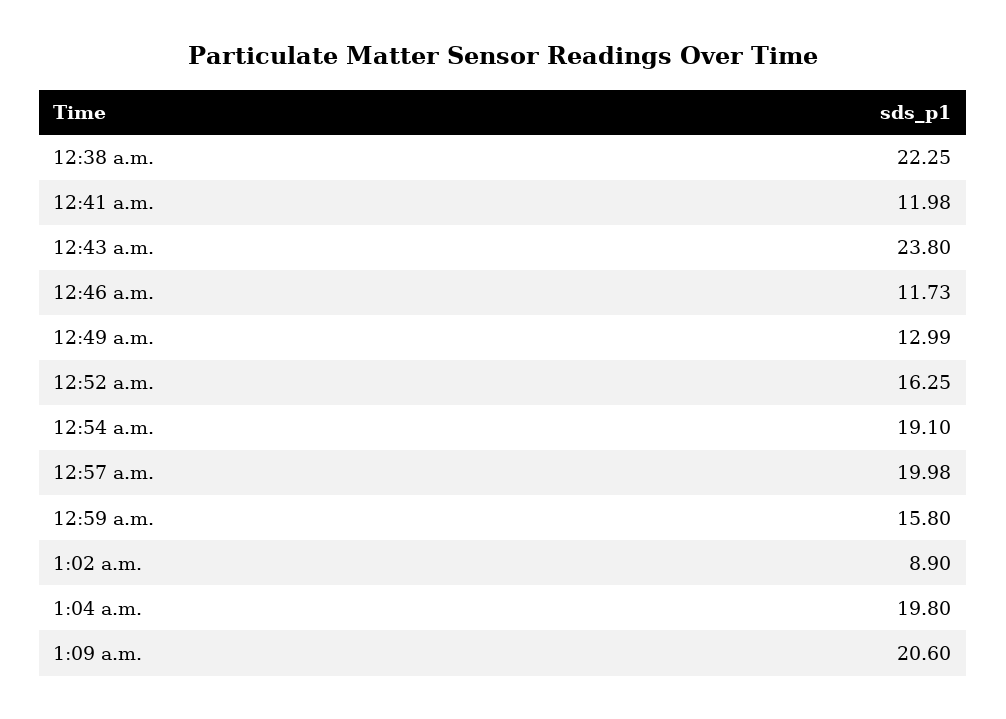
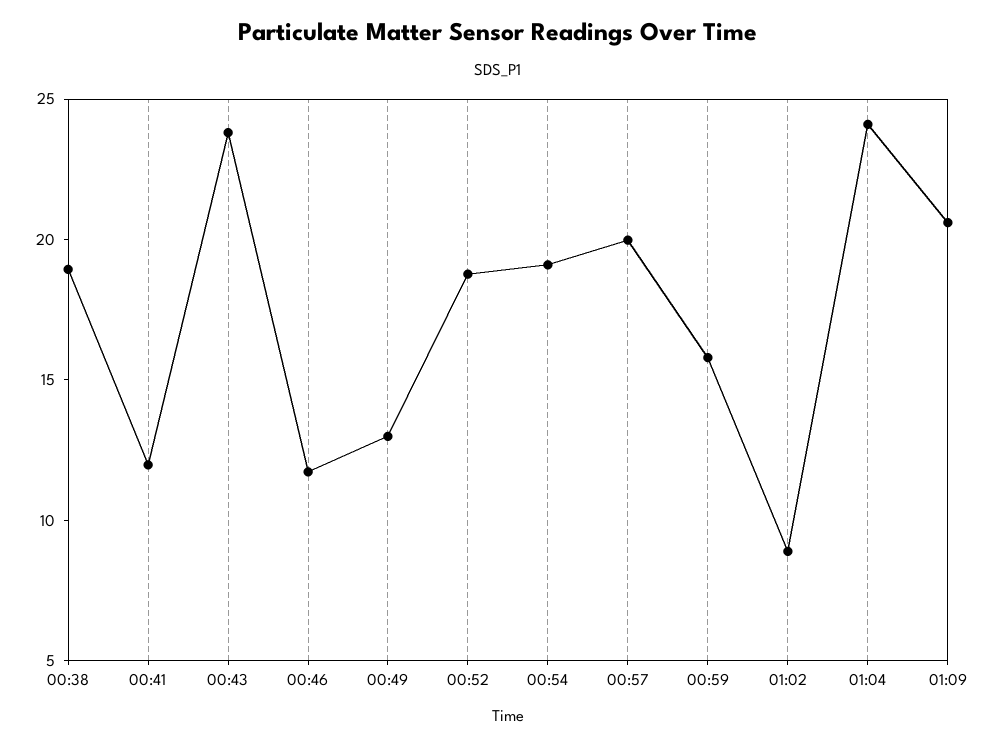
12:38 a.m.: 22.25 -> 19
12:52 a.m.: 16.25 -> 19
1:04 a.m.: 19.8 -> 24

